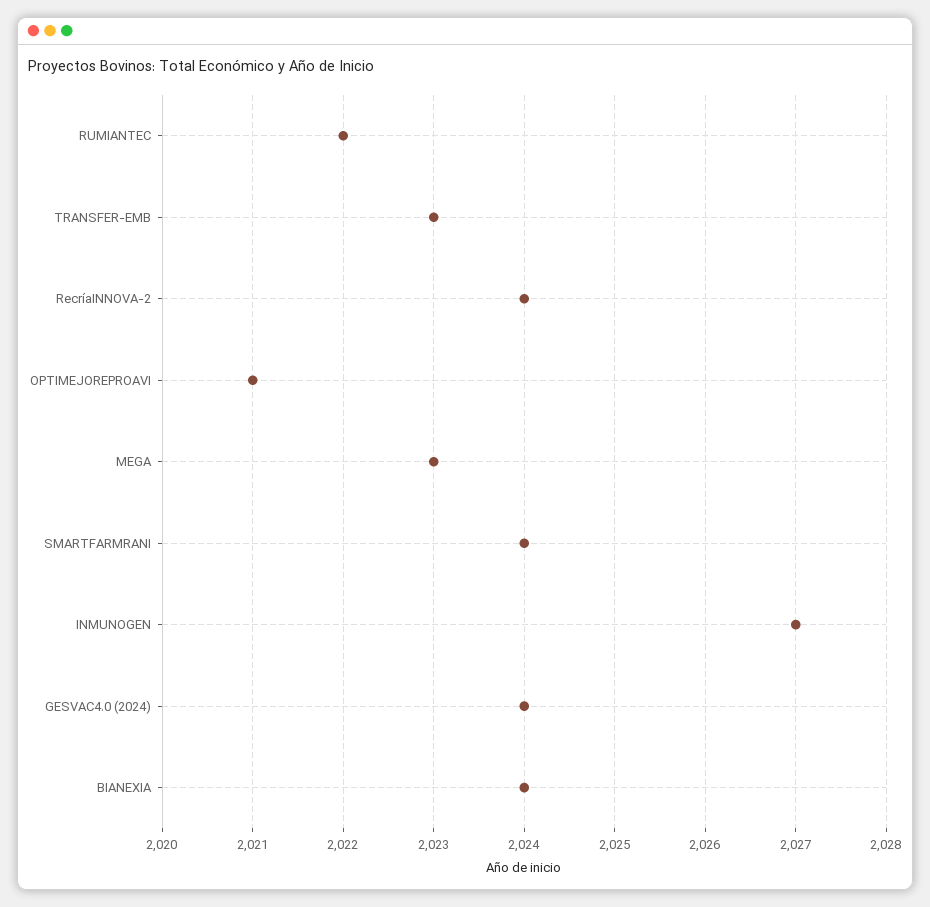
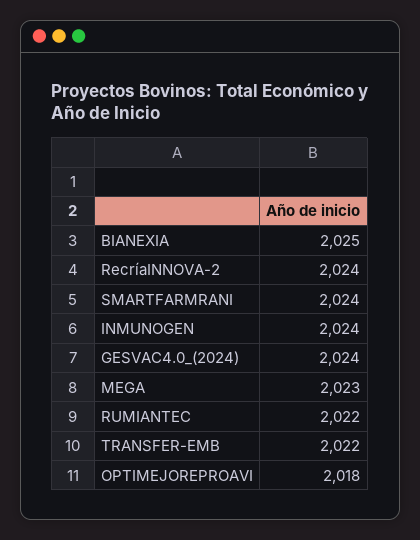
TRANSFER-EMB: 2023 -> 2022
OPTIMEJOREPROAVI: 2021 -> 2018
INMUNOGEN: 2027 -> 2024
BIANEXIA: 2024 -> 2025

